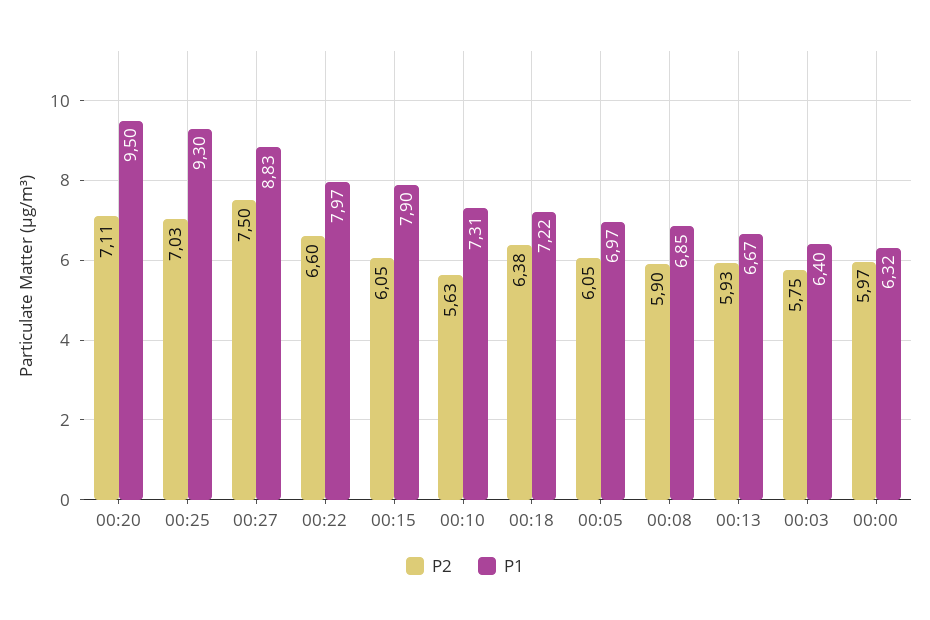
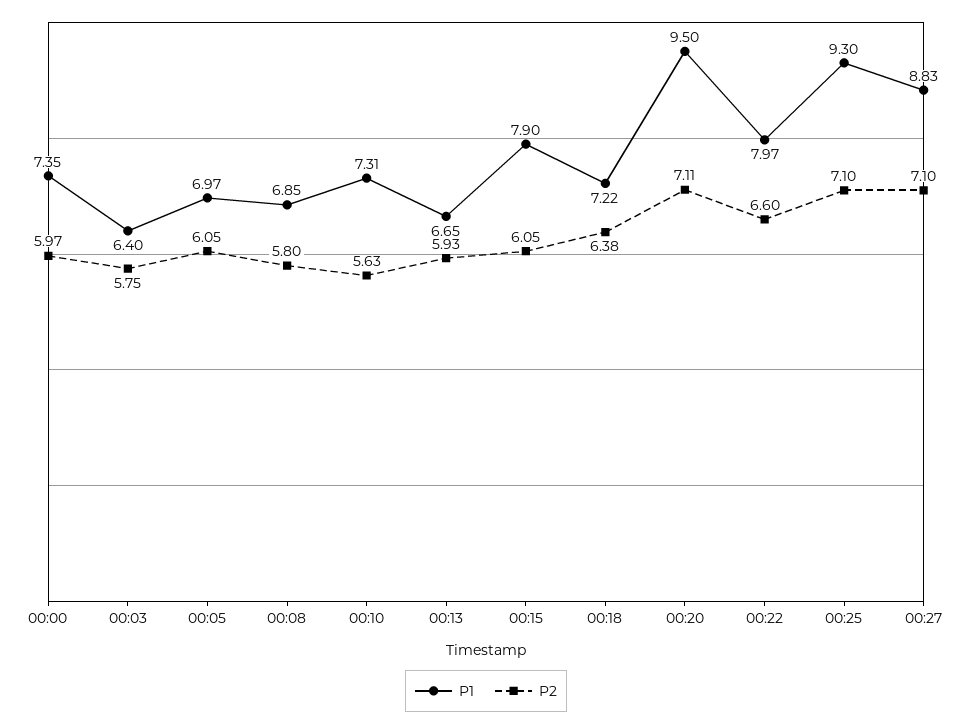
P2, 00:25: 7.03 -> 7.1
P2, 00:27: 7.5 -> 7.1
P2, 00:08: 5.9 -> 5.8
P1, 00:13: 6.67 -> 6.65
P1, 00:00: 6.32 -> 7.35

